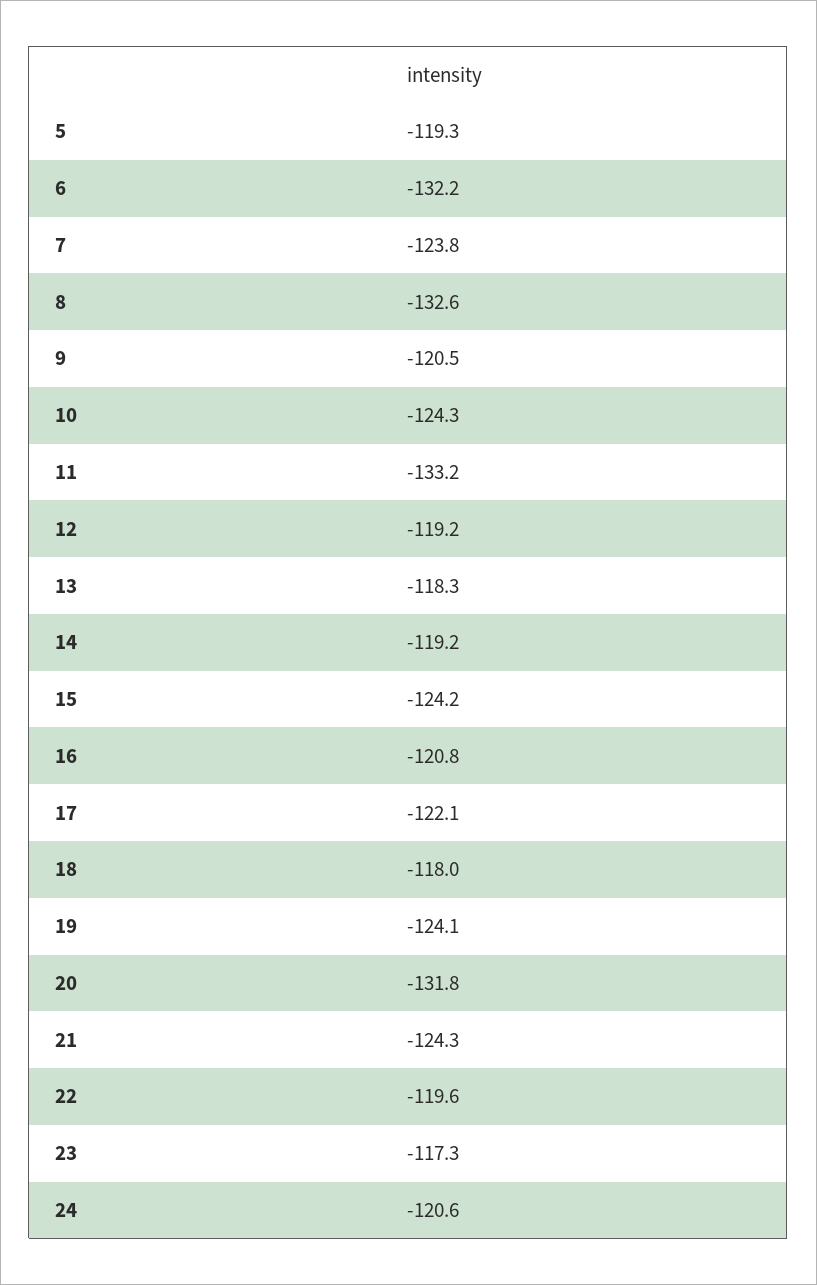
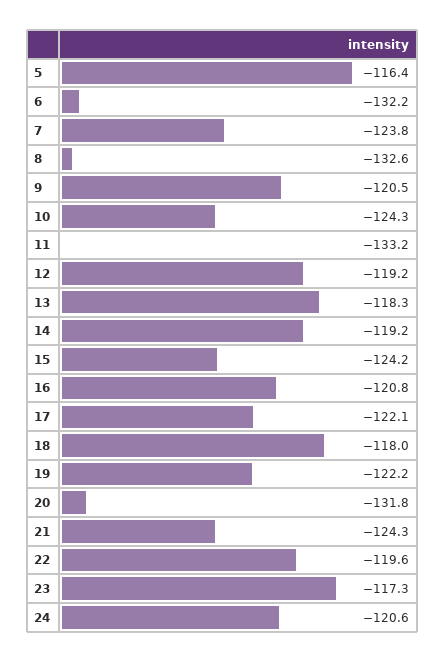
5: -119.3 -> -116.4
19: -124.1 -> -122.2

